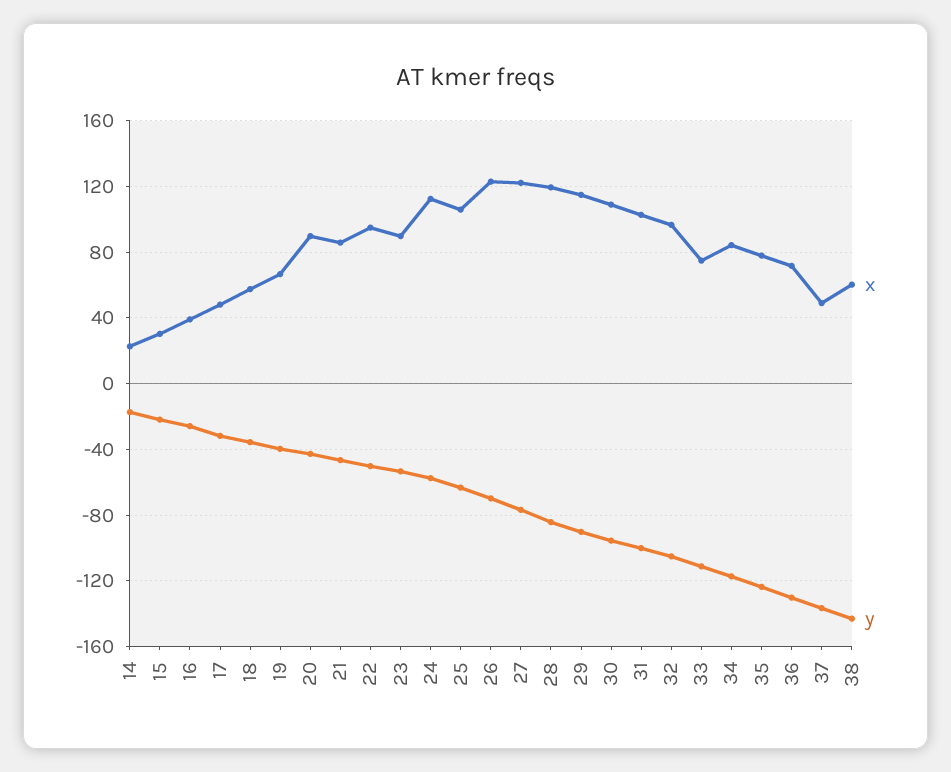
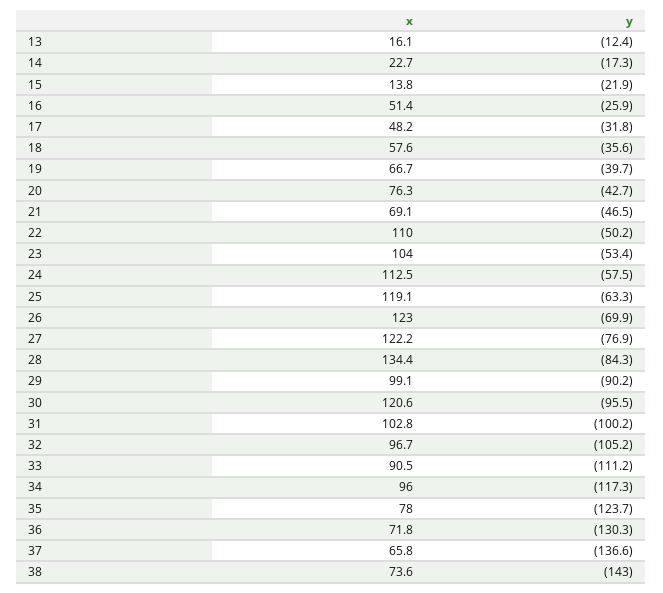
x, 15: 30 -> 13.8
x, 16: 40 -> 51.4
x, 20: 90 -> 76.3
x, 21: 85 -> 69.1
x, 22: 95 -> 110
x, 23: 90 -> 104
x, 25: 105 -> 119.1
x, 28: 120 -> 134.4
x, 29: 115 -> 99.1
x, 30: 110 -> 120.6
x, 33: 75 -> 90.5
x, 34: 85 -> 96
x, 37: 50 -> 65.8
x, 38: 60 -> 73.6
x, 13: none -> 16.1
y, 13: none -> -12.4

